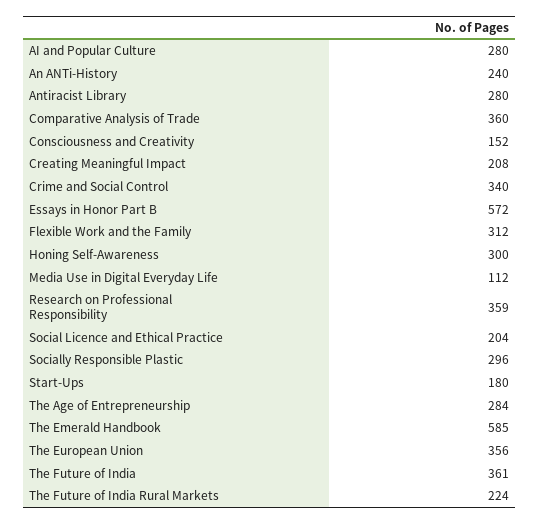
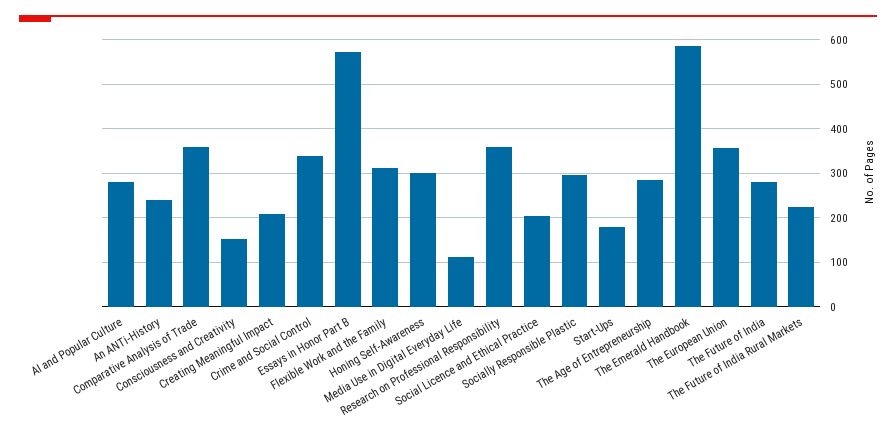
Antiracist Library: 280 -> none
The Future of India: 361 -> 280

